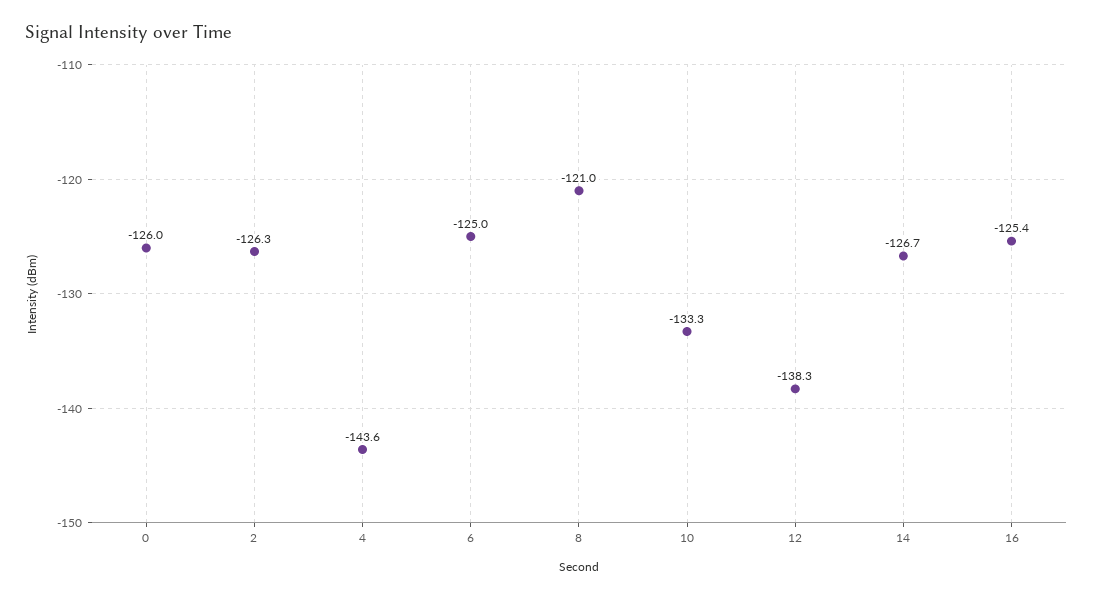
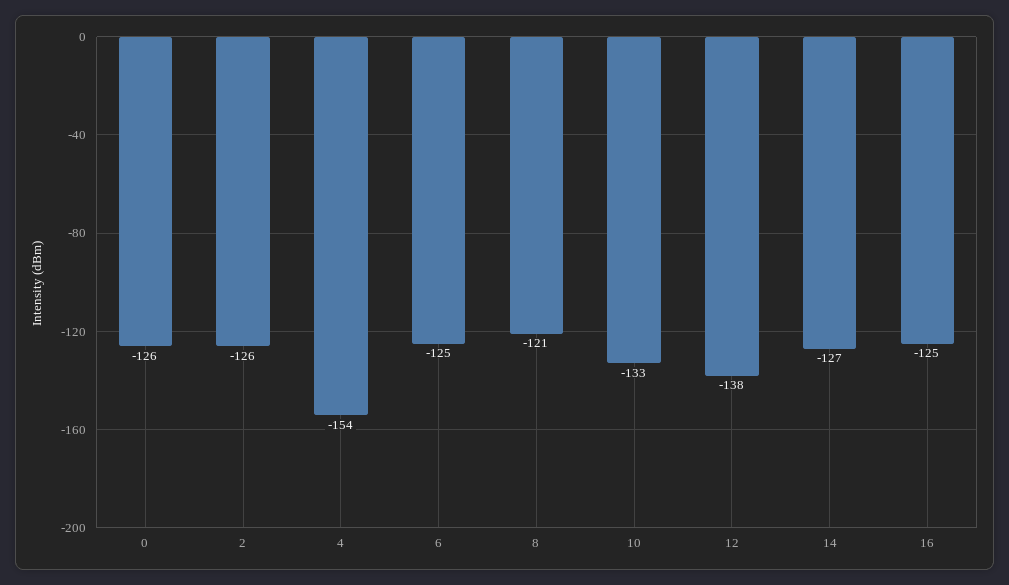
4: -143.6 -> -154

